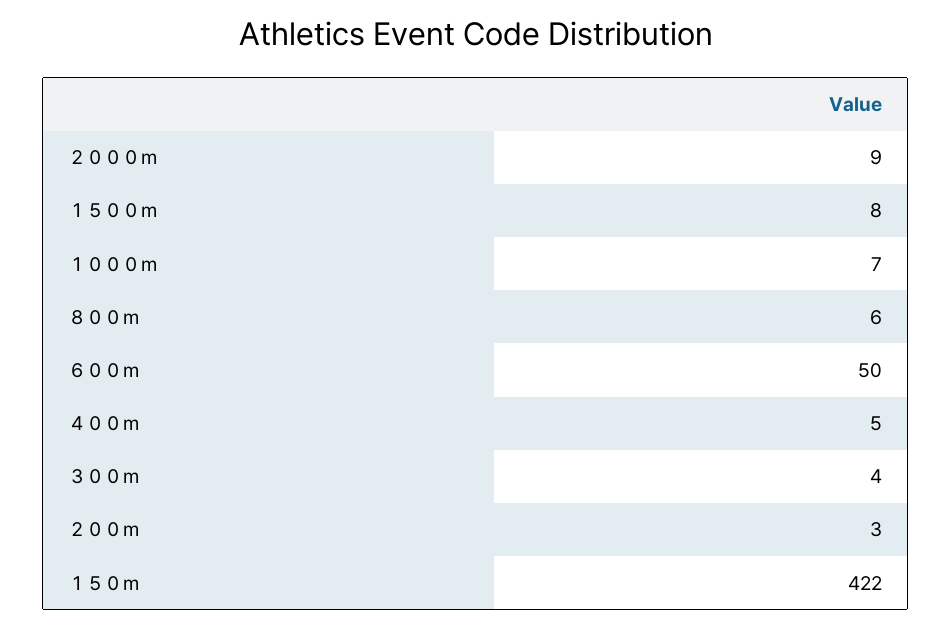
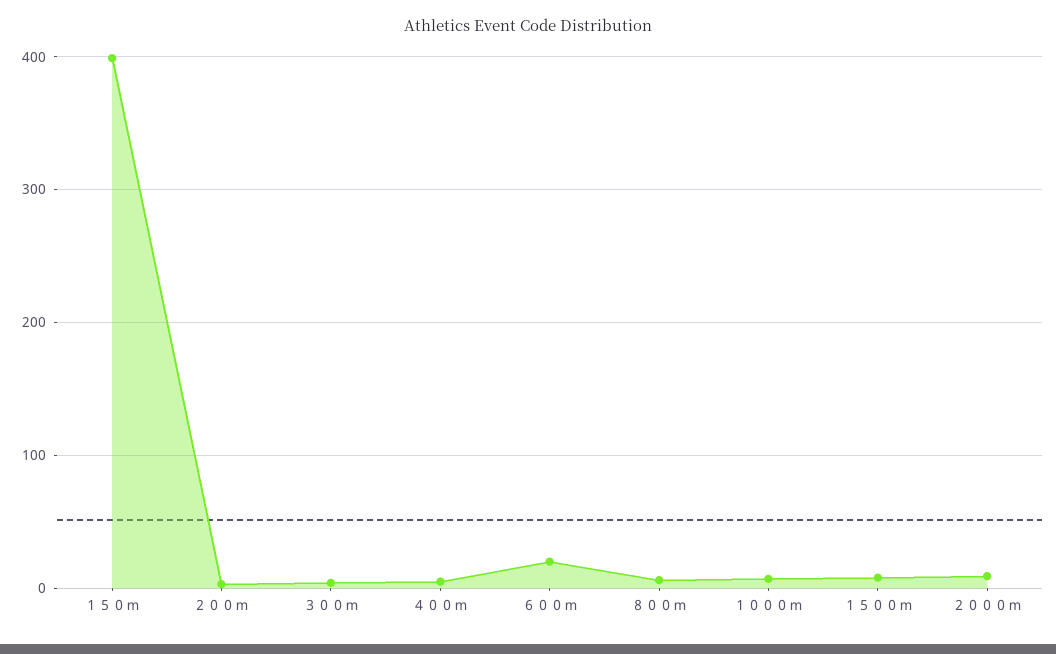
６００ｍ: 50 -> 20
１５０ｍ: 422 -> 400

